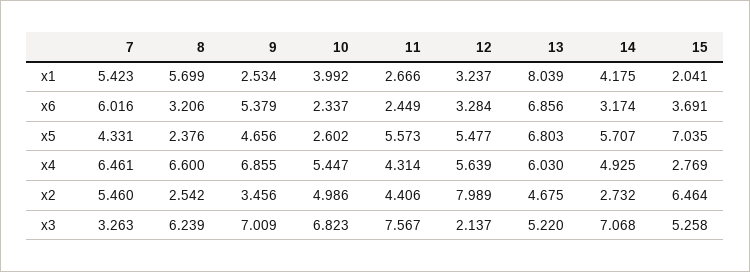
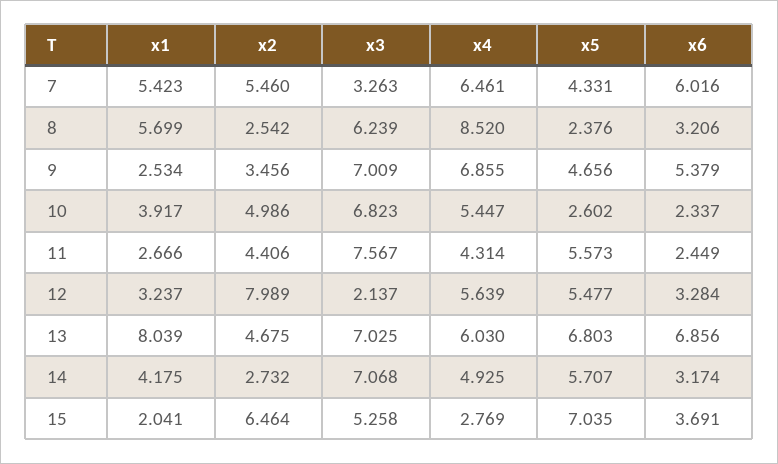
10, x1: 3.992 -> 3.917
8, x4: 6.6 -> 8.52
13, x3: 5.22 -> 7.025

